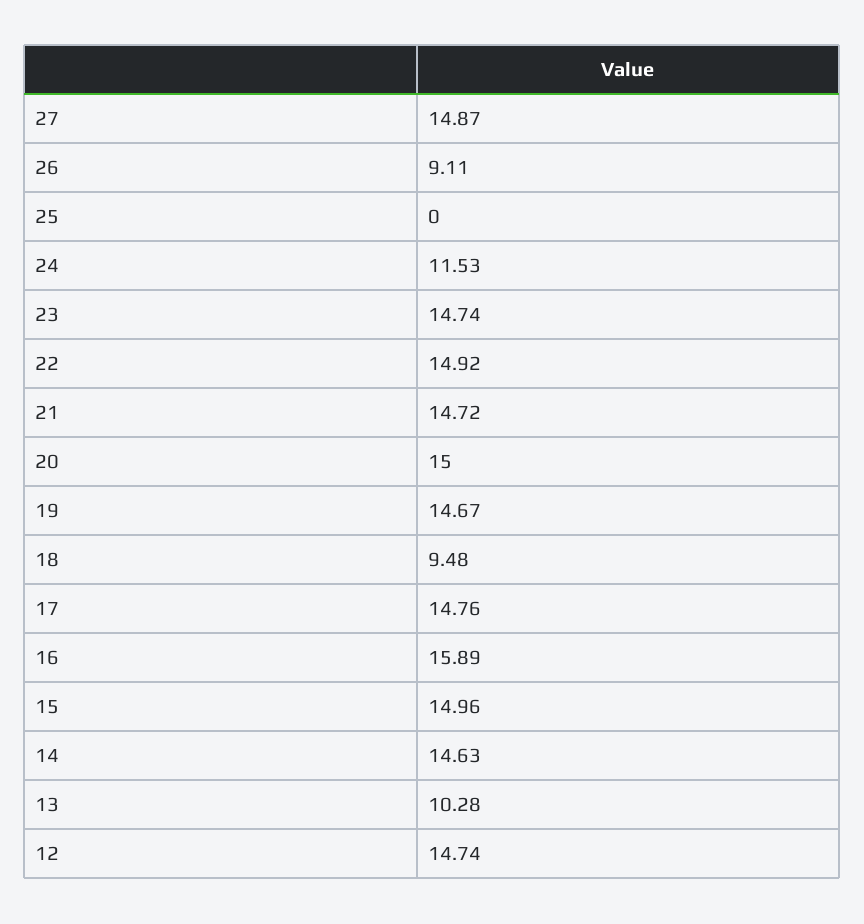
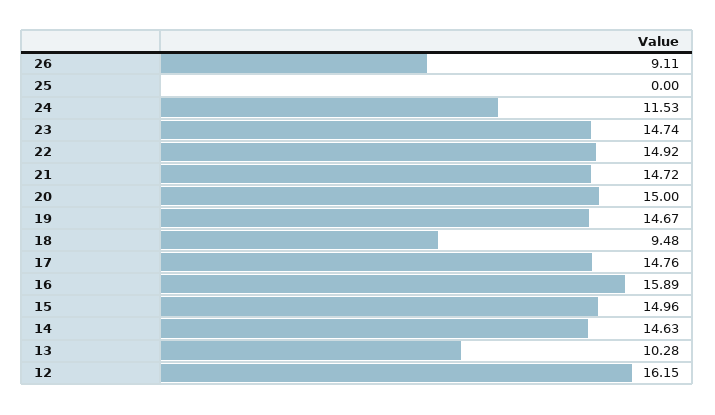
27: 14.87 -> none
12: 14.74 -> 16.15

